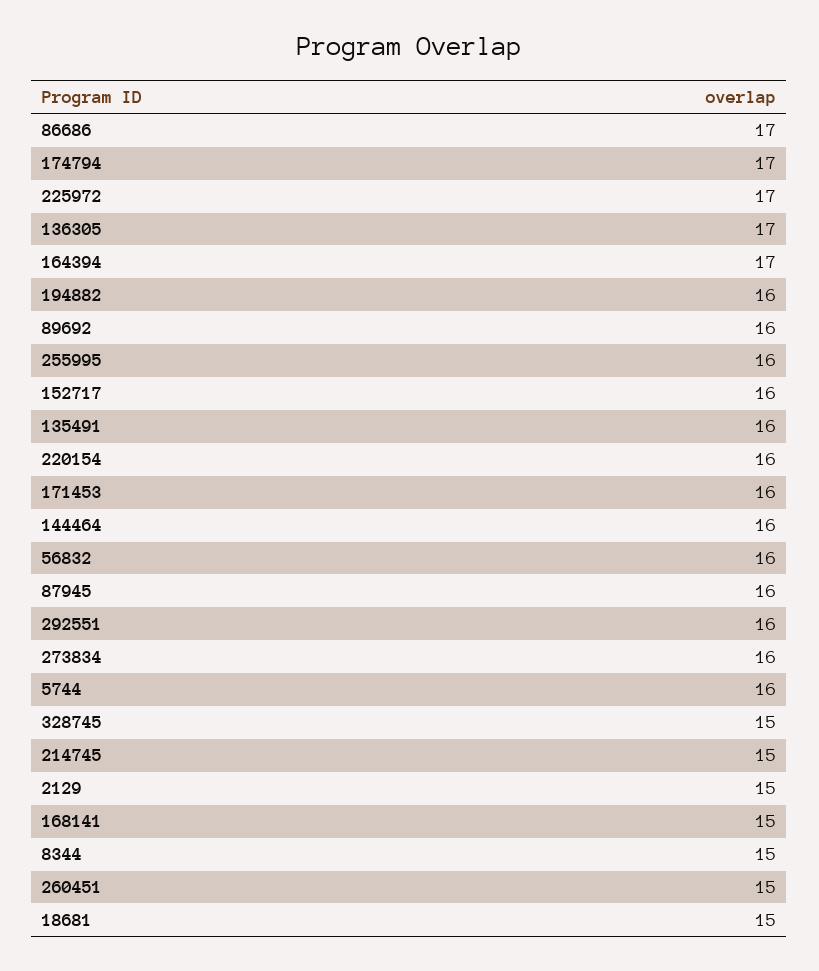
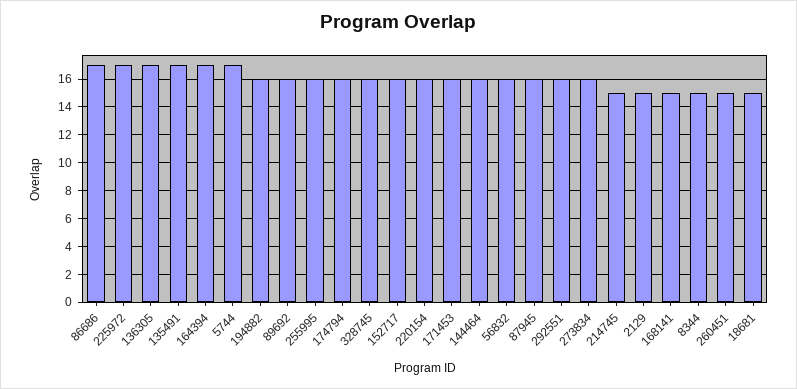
174794: 17 -> 16
135491: 16 -> 17
5744: 16 -> 17
328745: 15 -> 16

